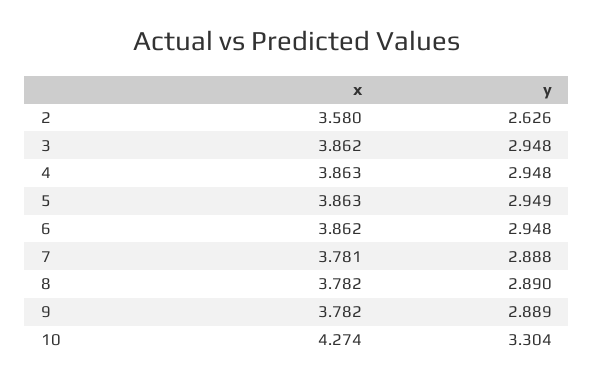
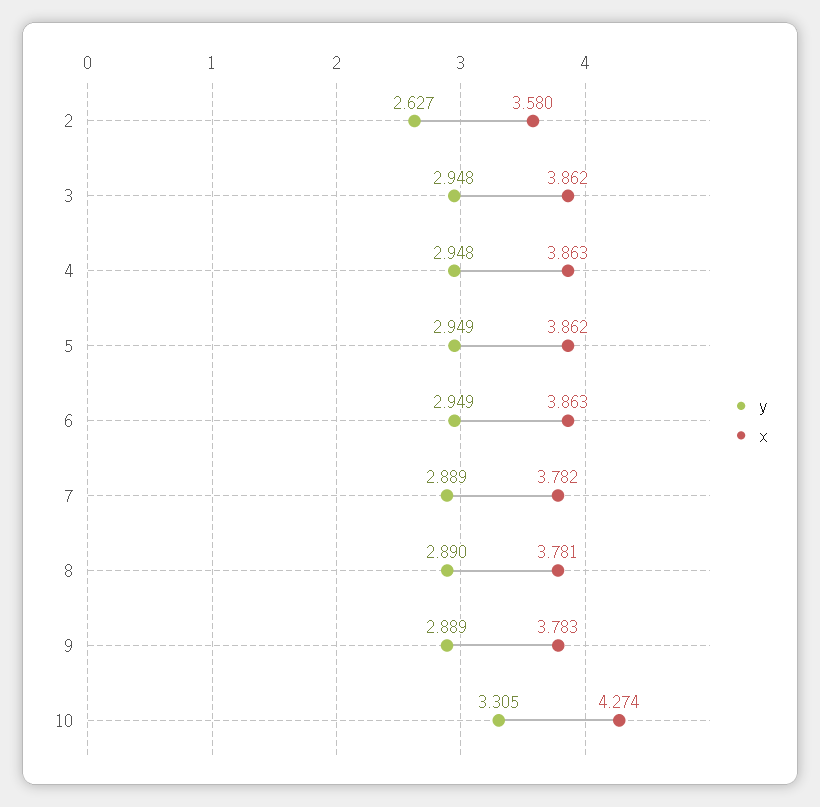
y, 2: 2.626 -> 2.627
x, 5: 3.863 -> 3.862
x, 6: 3.862 -> 3.863
y, 6: 2.948 -> 2.949
x, 7: 3.781 -> 3.782
y, 7: 2.888 -> 2.889
x, 8: 3.782 -> 3.781
x, 9: 3.782 -> 3.783
y, 10: 3.304 -> 3.305

